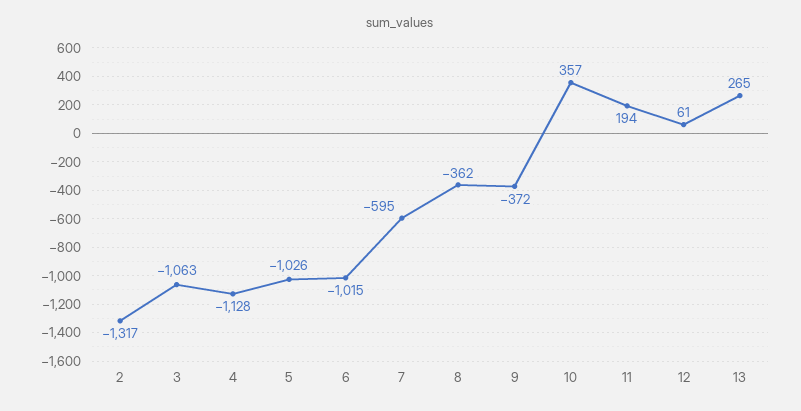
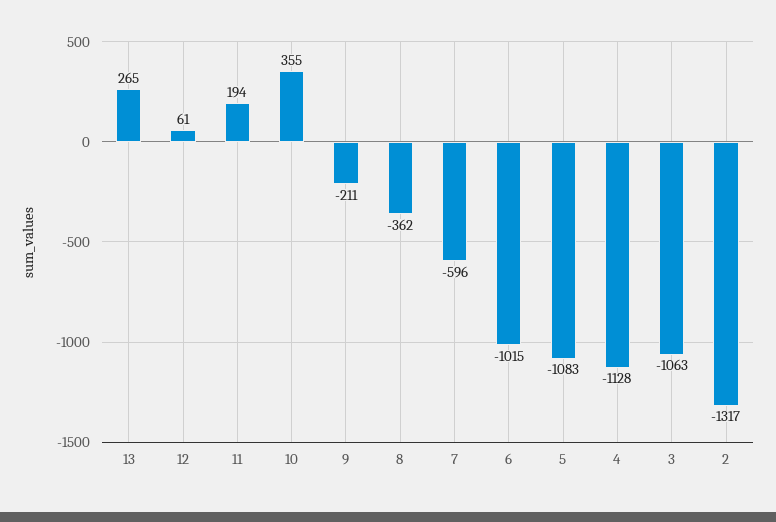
5: -1026 -> -1083
7: -595 -> -596
9: -372 -> -211
10: 357 -> 355

